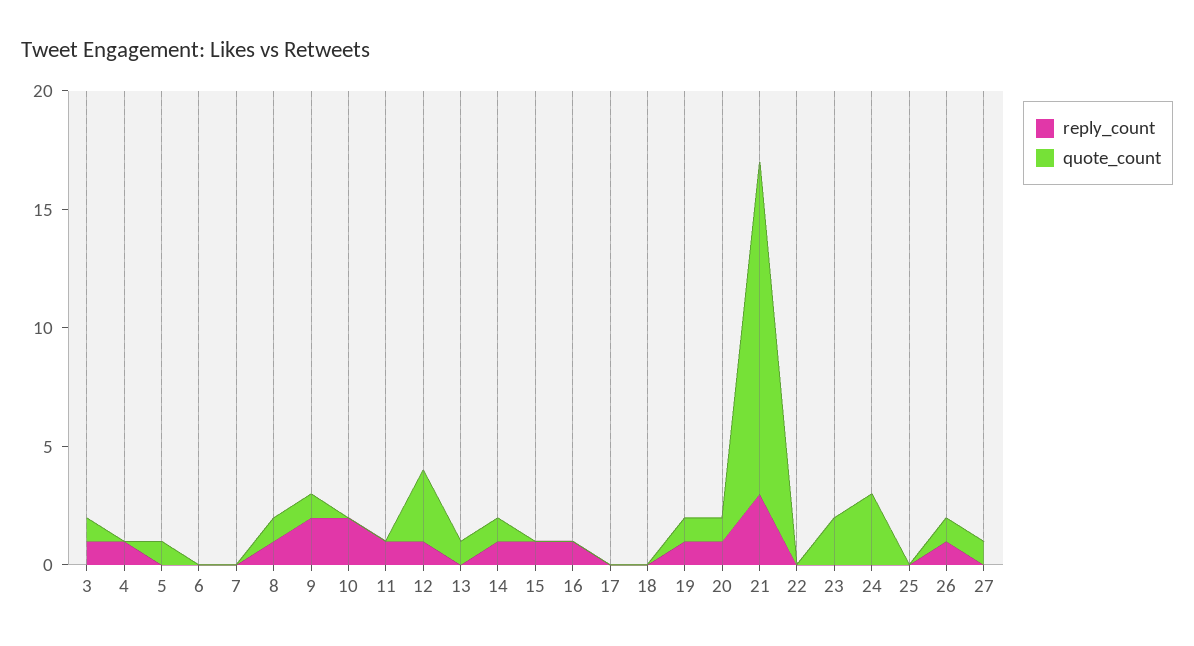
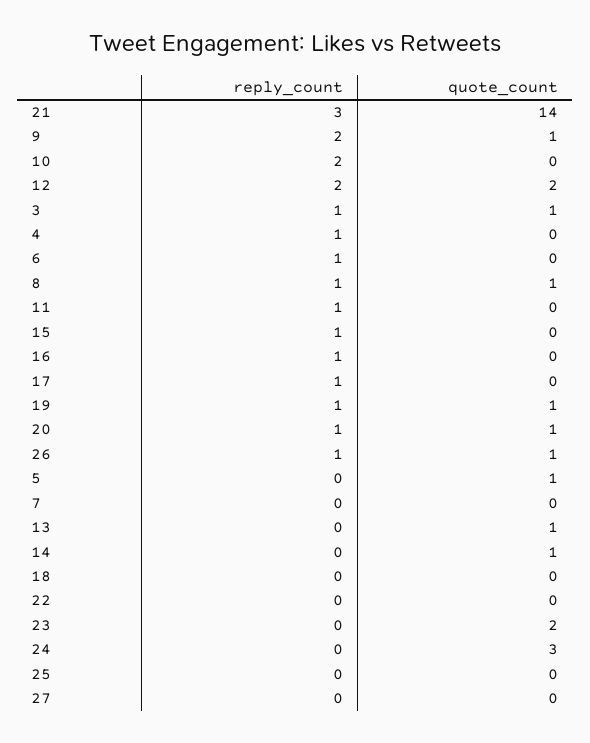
reply_count, 6: 0 -> 1
reply_count, 12: 1 -> 2
quote_count, 12: 3 -> 2
reply_count, 14: 1 -> 0
reply_count, 17: 0 -> 1
quote_count, 27: 1 -> 0

